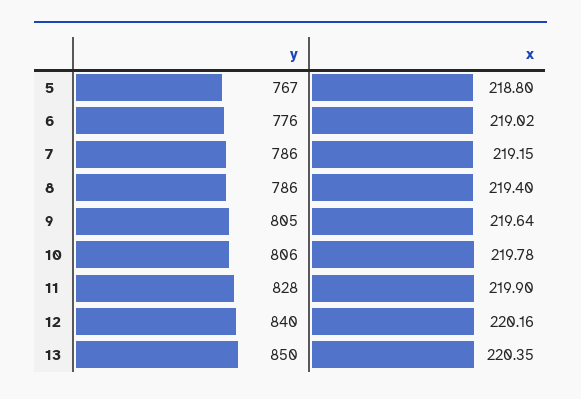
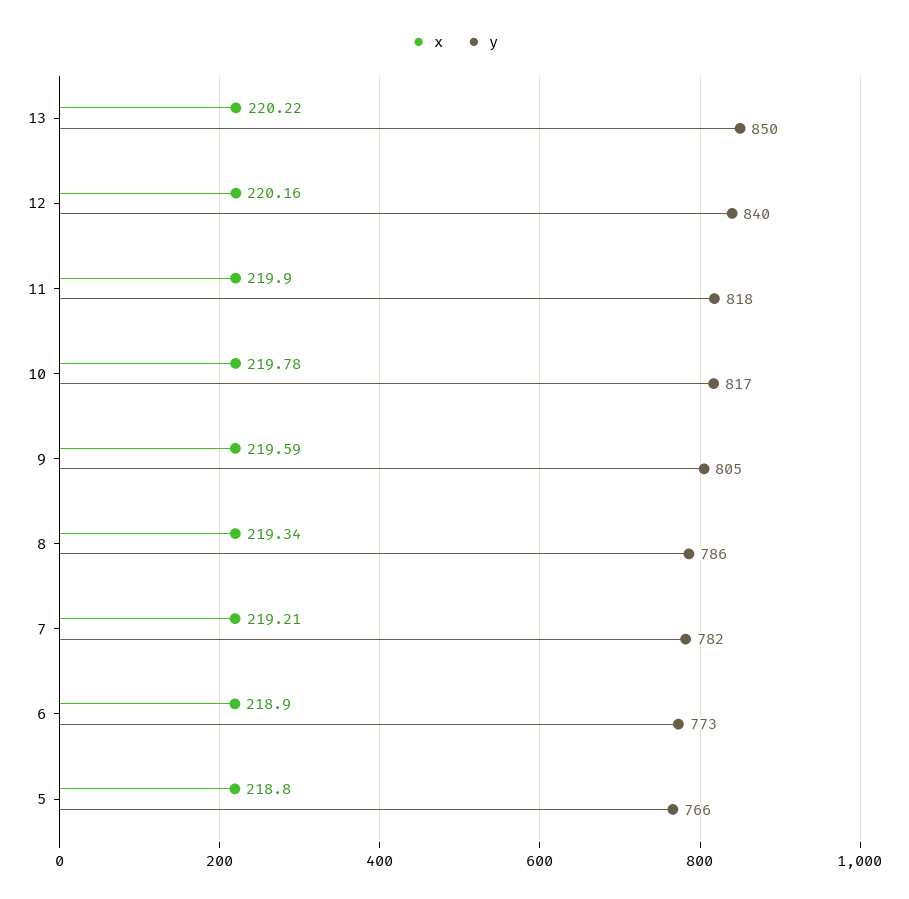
y, 5: 767 -> 766
y, 6: 776 -> 773
x, 6: 219.02 -> 218.9
y, 7: 786 -> 782
x, 7: 219.15 -> 219.21
x, 8: 219.4 -> 219.34
x, 9: 219.64 -> 219.59
y, 10: 806 -> 817
y, 11: 828 -> 818
x, 13: 220.35 -> 220.22

